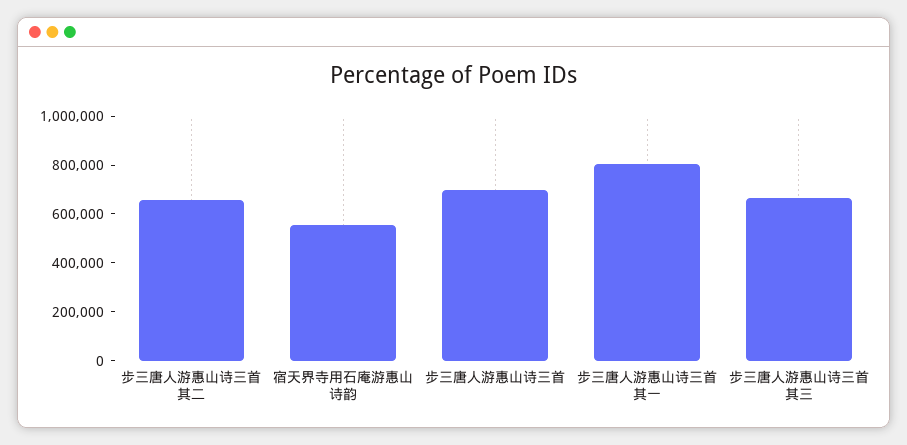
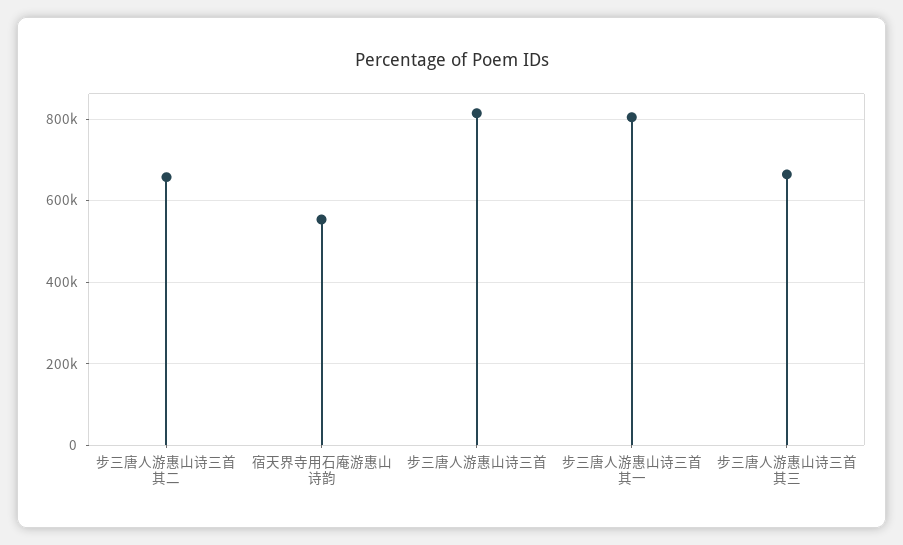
步三唐人游惠山诗三首: 700000 -> 820000

